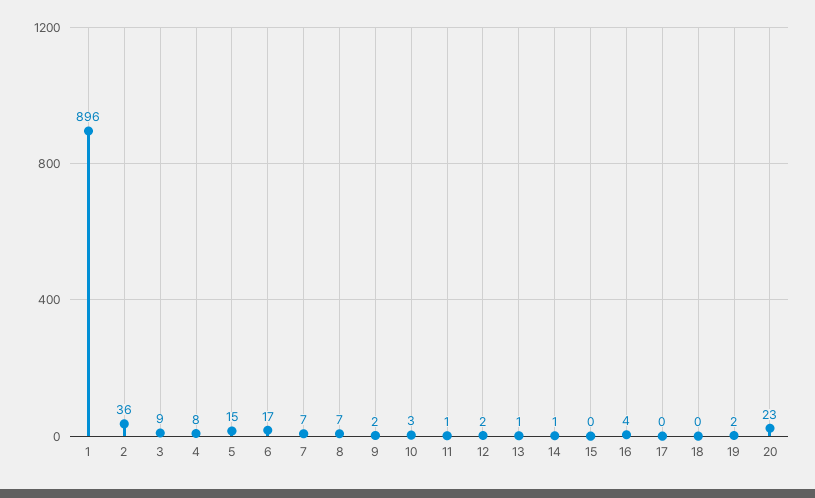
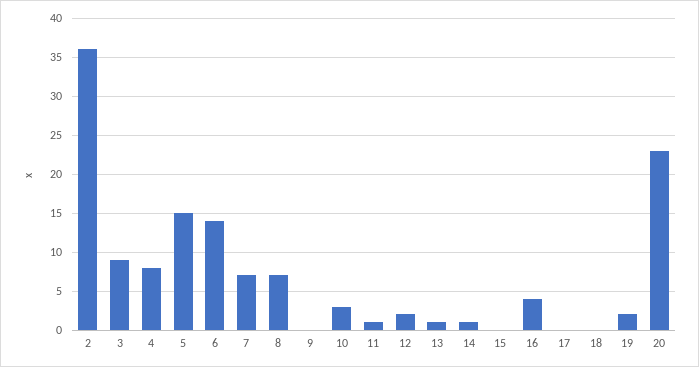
1: 896 -> none
6: 17 -> 14
9: 2 -> 0

